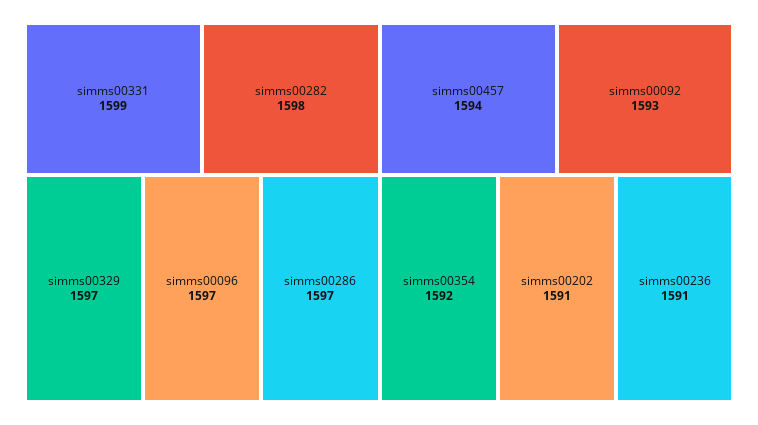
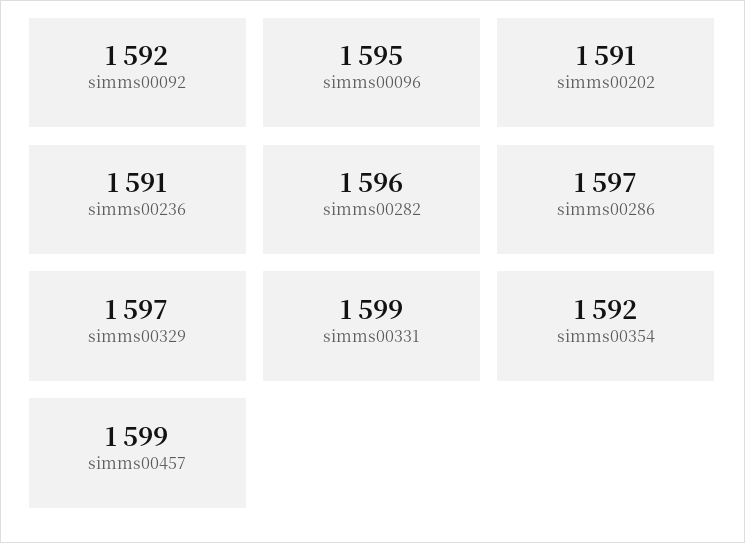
simms00282: 1598 -> 1596
simms00096: 1597 -> 1595
simms00457: 1594 -> 1599
simms00092: 1593 -> 1592

